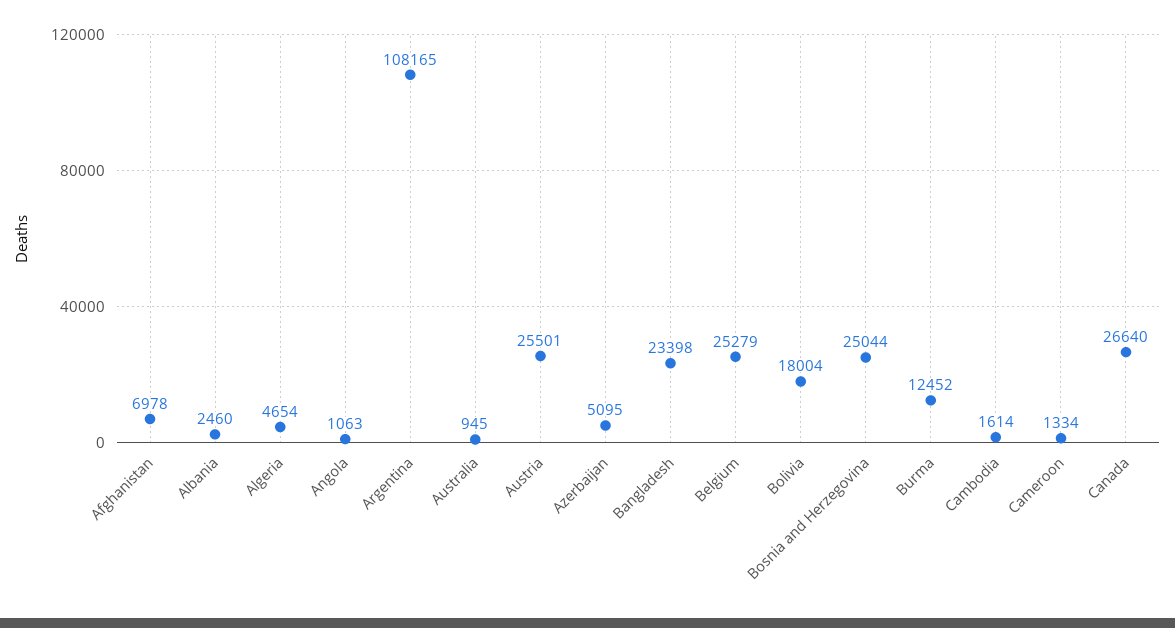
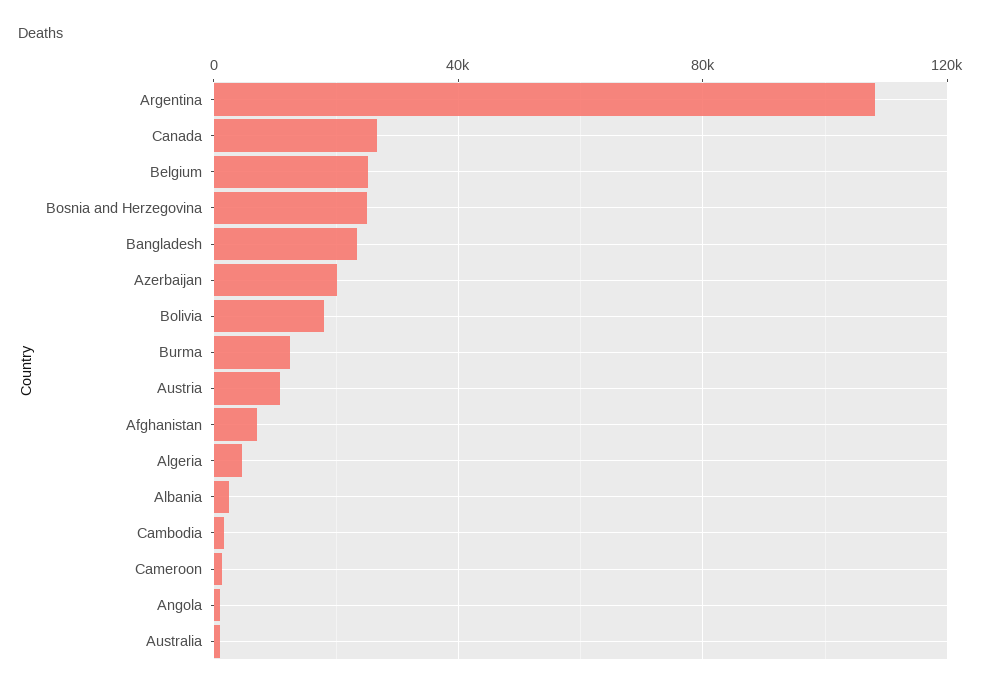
Austria: 25501 -> 10000
Azerbaijan: 5095 -> 20000

